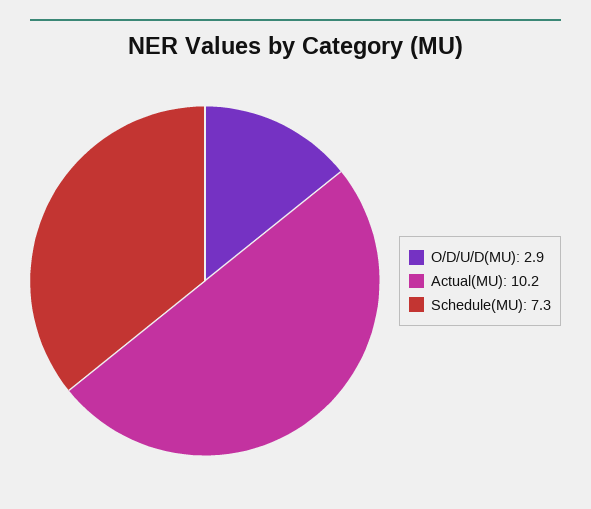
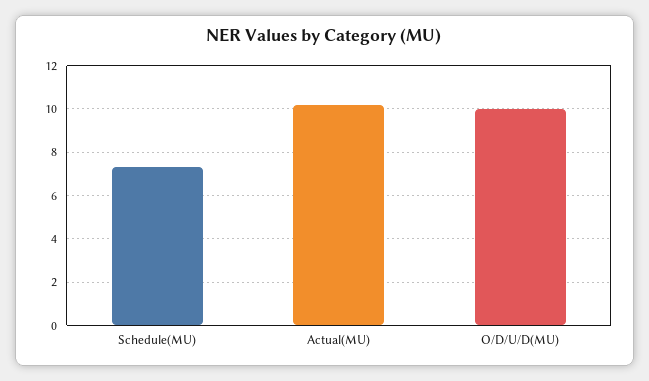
O/D/U/D(MU): 2.9 -> 10

